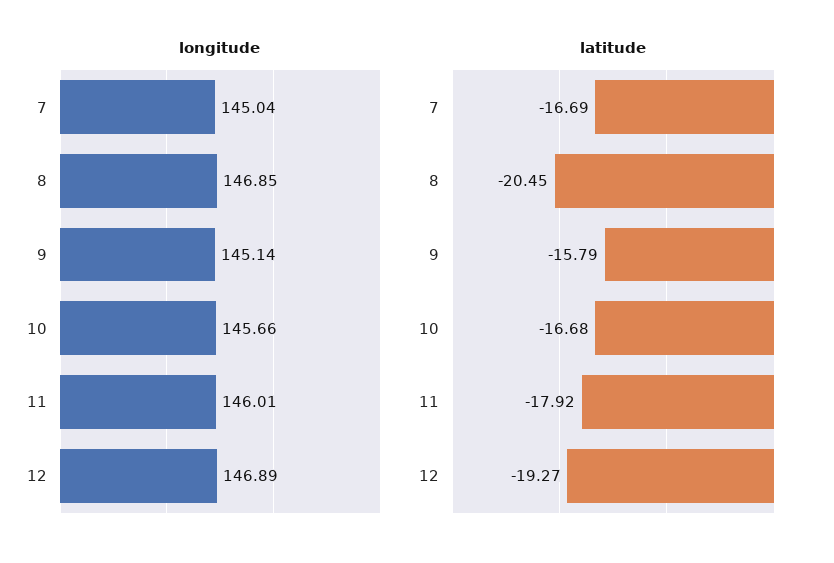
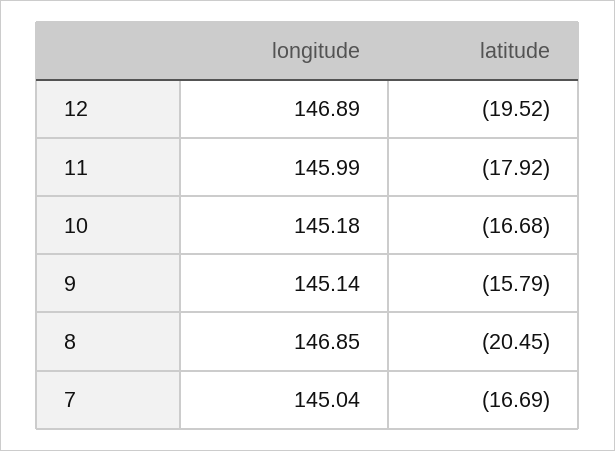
longitude, 10: 145.66 -> 145.18
longitude, 11: 146.01 -> 145.99
latitude, 12: -19.27 -> -19.52

